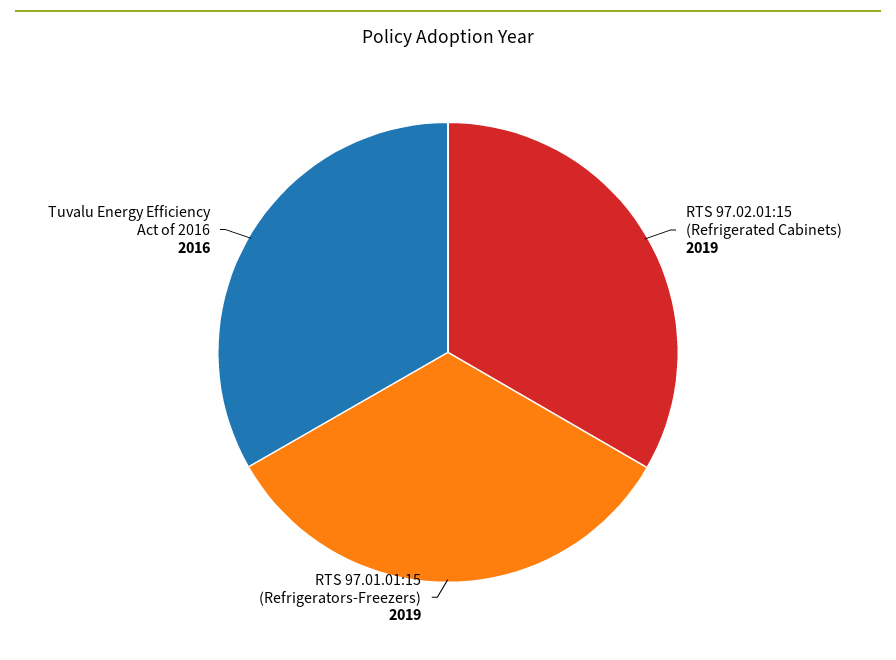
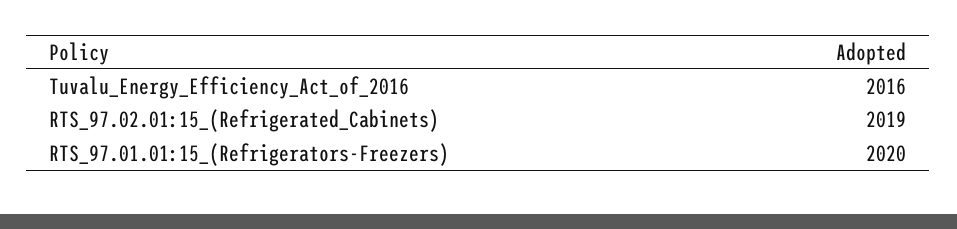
RTS 97.01.01:15 (Refrigerators-Freezers): 2019 -> 2020

